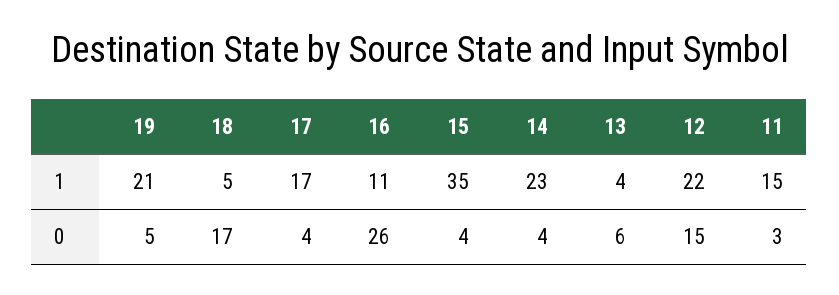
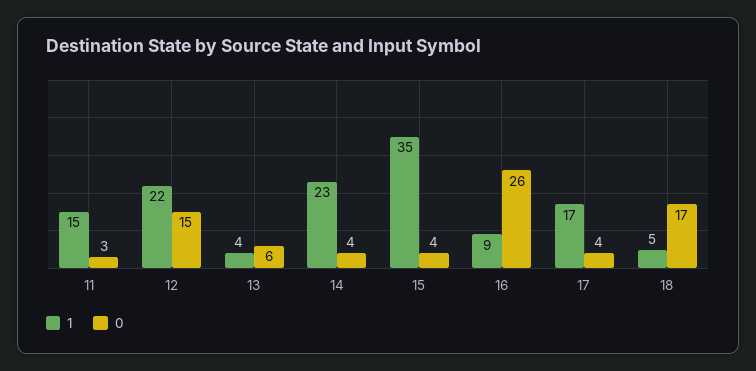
1, 19: 21 -> none
1, 16: 11 -> 9
0, 19: 5 -> none

